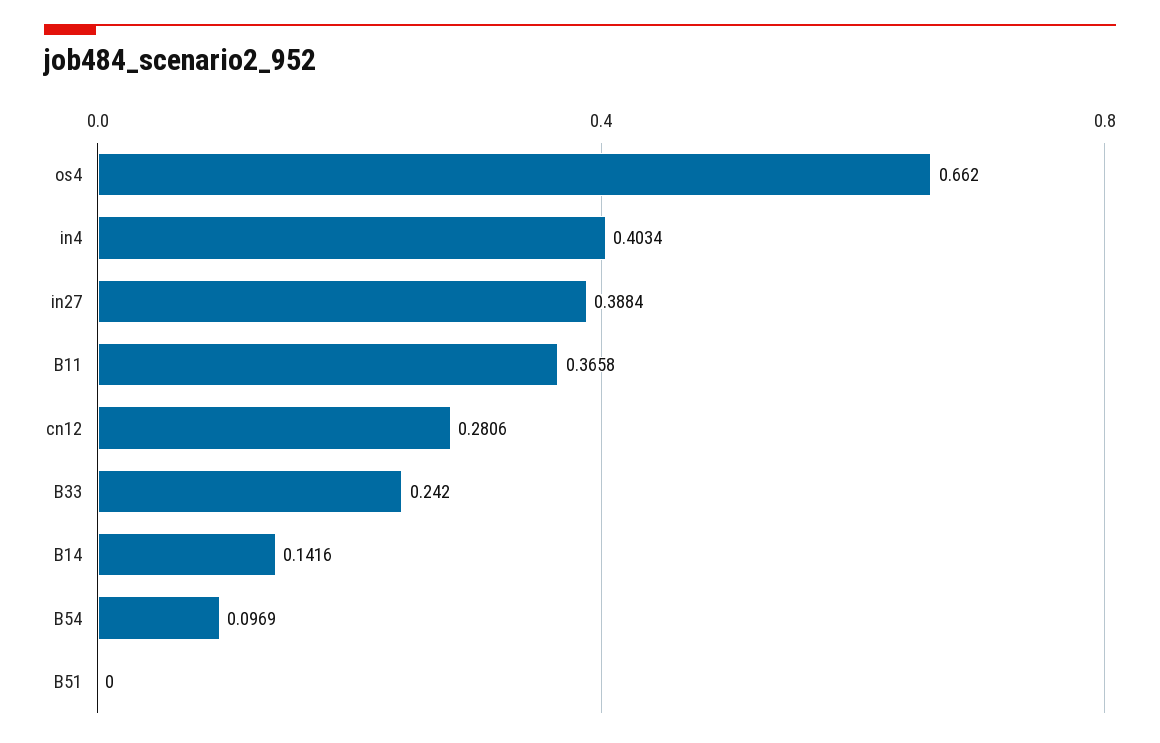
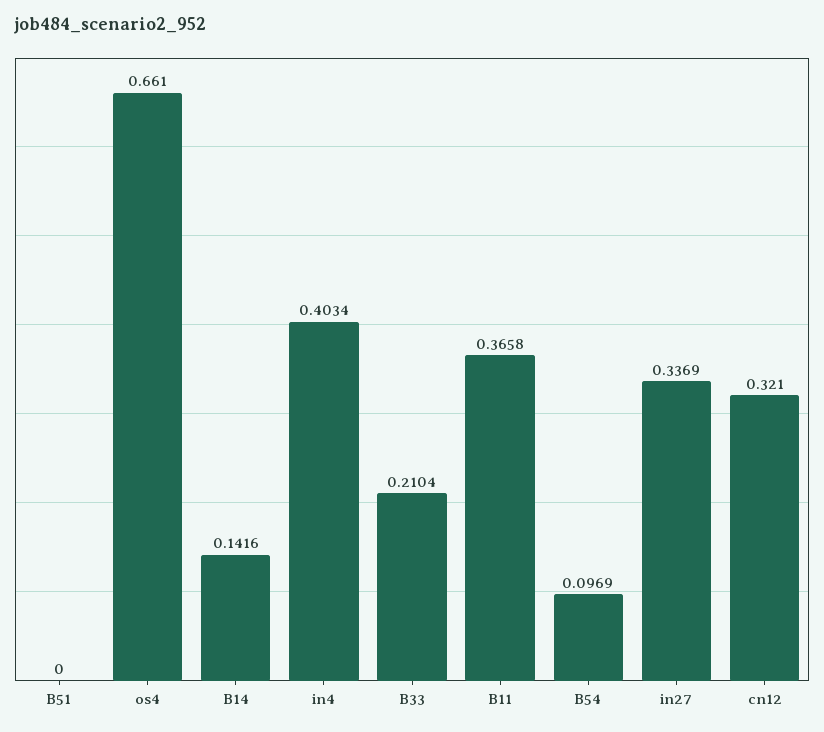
os4: 0.662 -> 0.661
in27: 0.3884 -> 0.3369
cn12: 0.2806 -> 0.321
B33: 0.242 -> 0.2104

